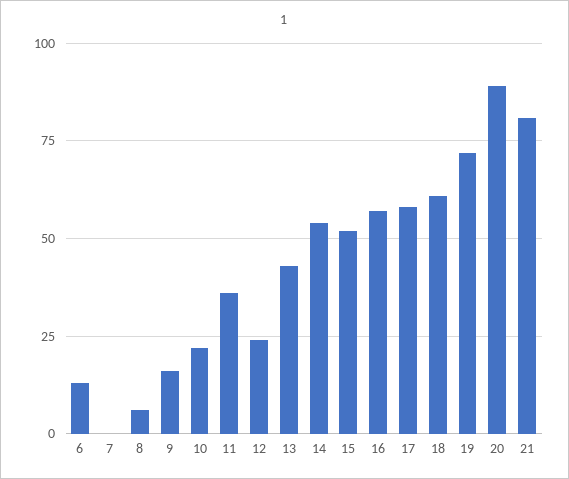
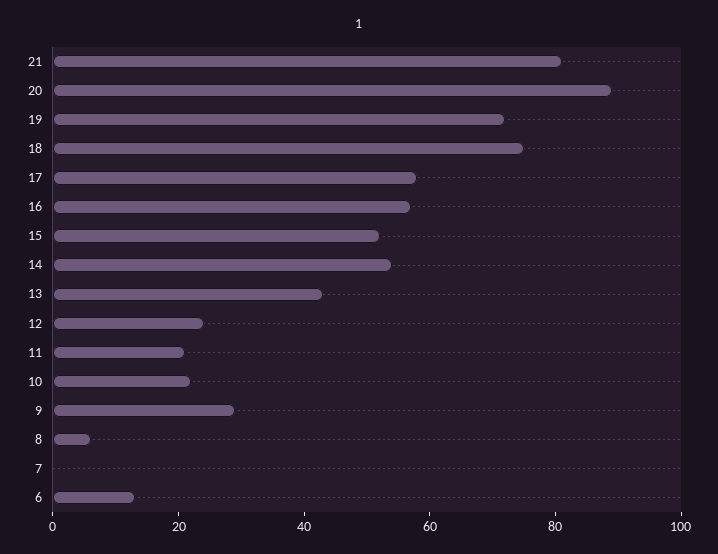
9: 15 -> 30
11: 35 -> 20
18: 60 -> 75

